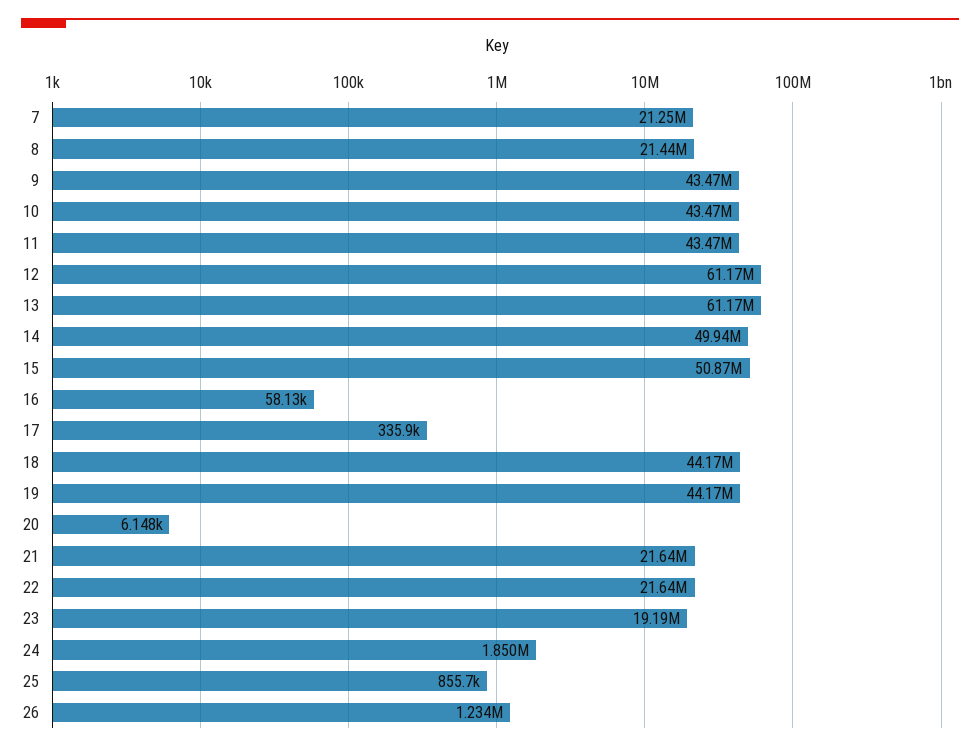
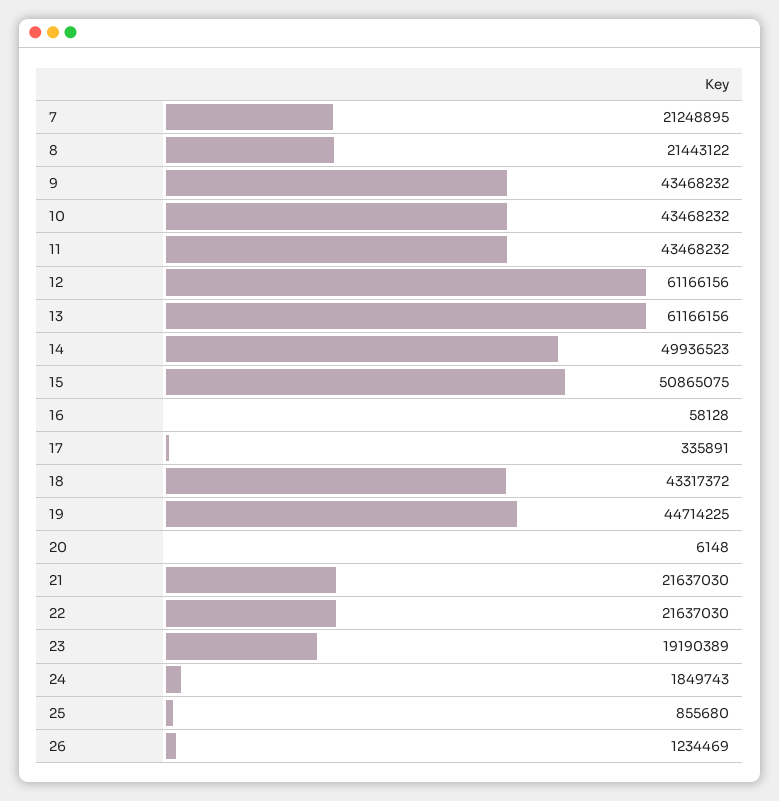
18: 44170000 -> 43317372
19: 44170000 -> 44714225

